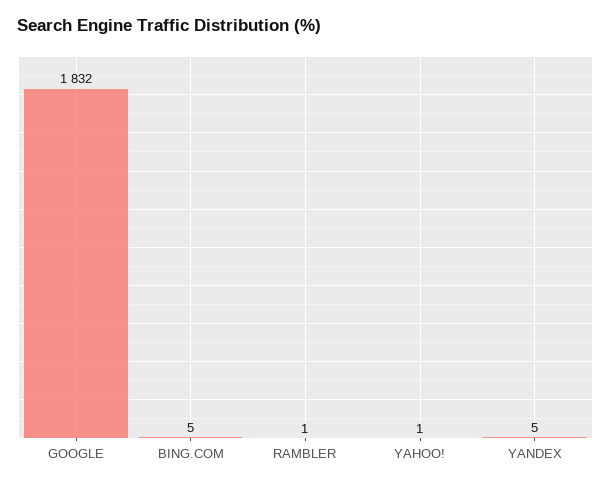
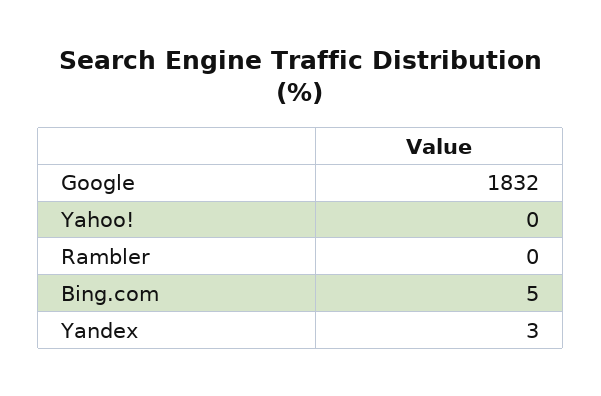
RAMBLER: 1 -> 0
YAHOO!: 1 -> 0
YANDEX: 5 -> 3

